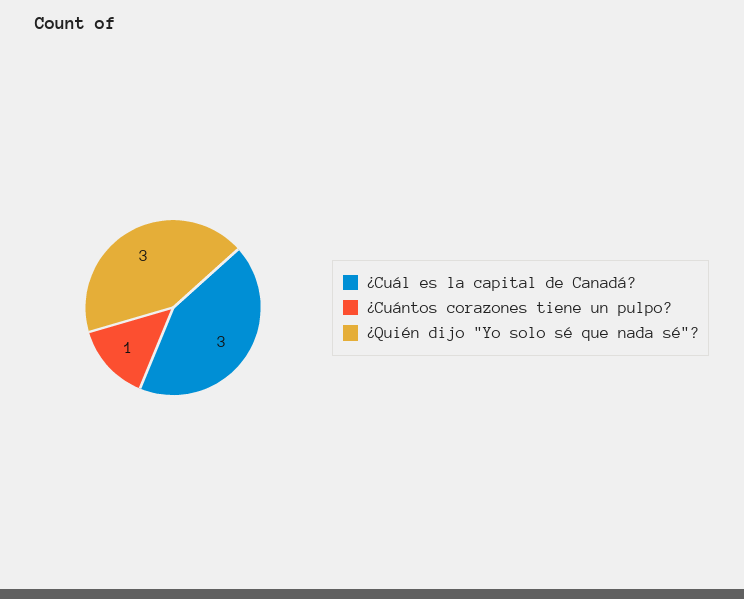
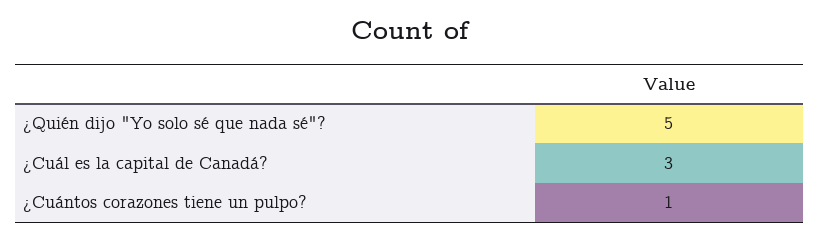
¿Quién dijo "Yo solo sé que nada sé"?: 3 -> 5

